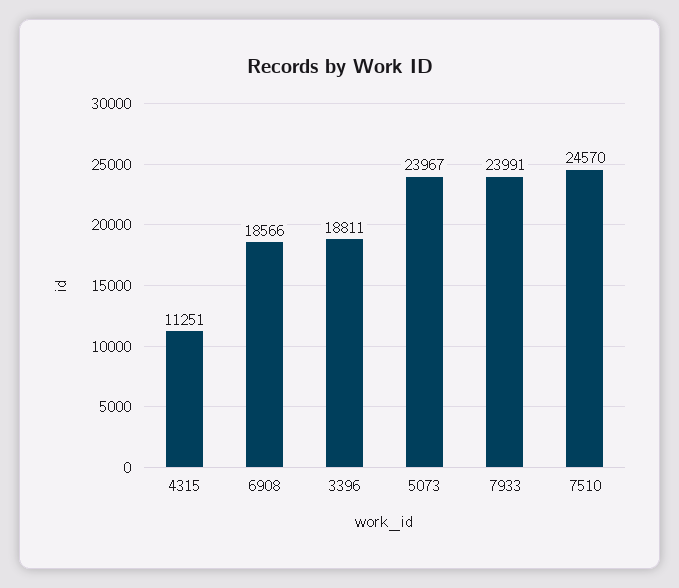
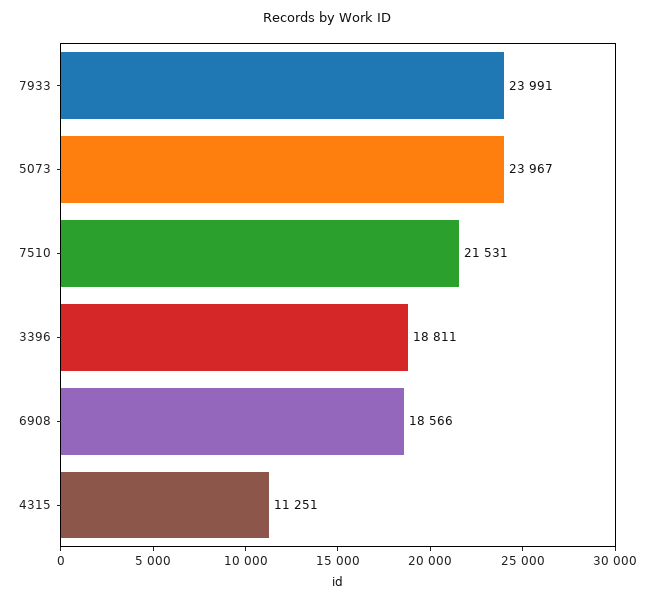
7510: 24570 -> 21531

